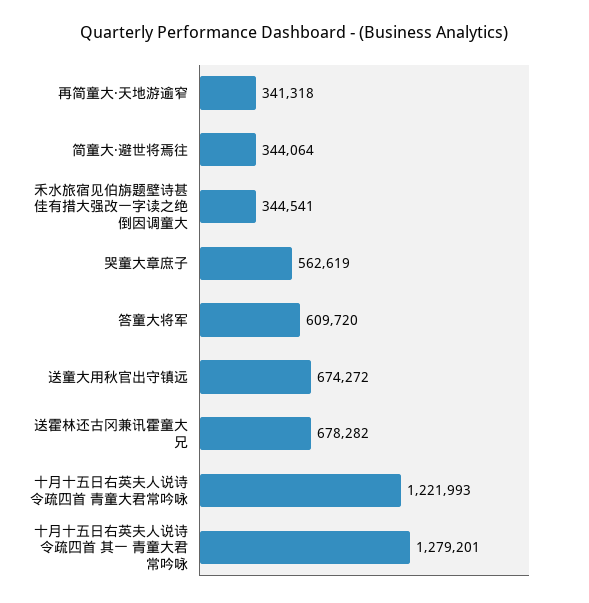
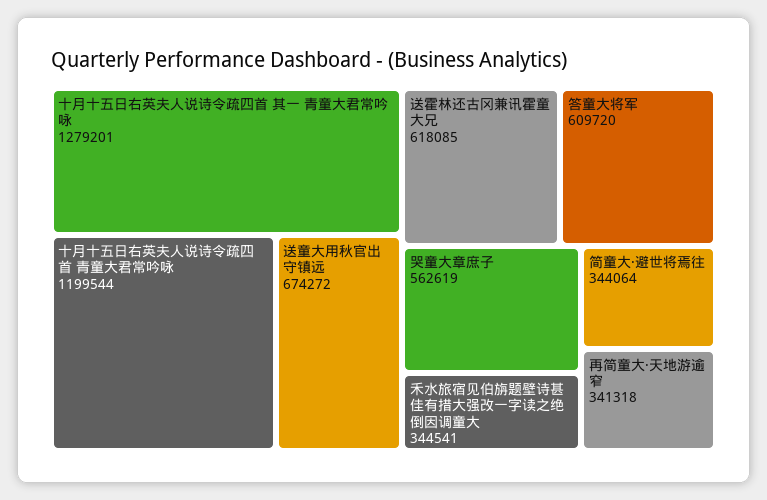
送霍林还古冈兼讯霍童大兄: 678282 -> 618085
十月十五日右英夫人说诗令疏四首 青童大君常吟咏: 1221993 -> 1199544

